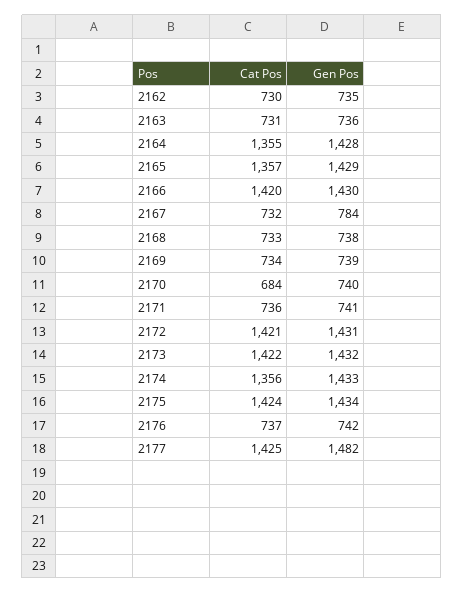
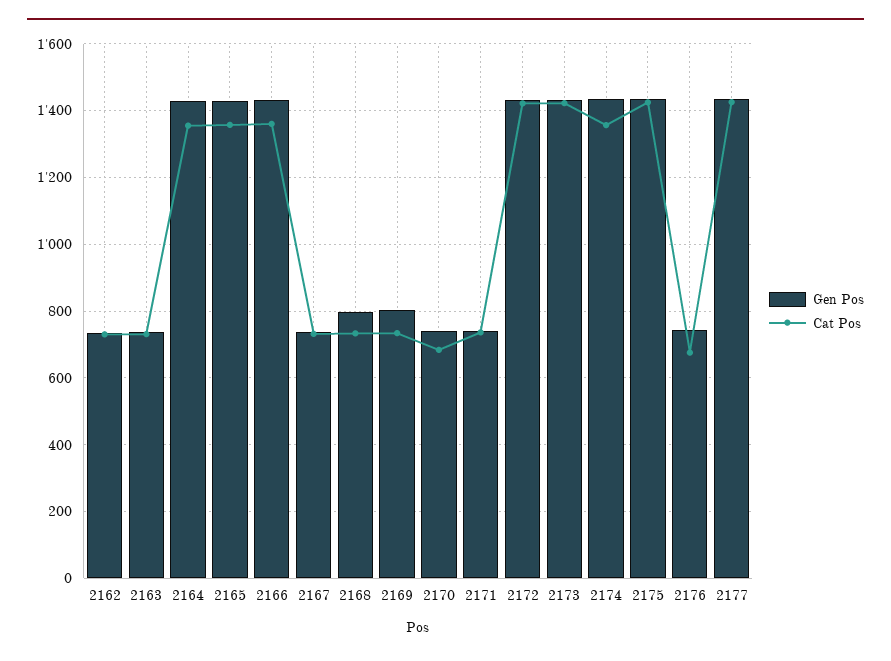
Cat Pos, 2166: 1420 -> 1360
Gen Pos, 2167: 784 -> 740
Gen Pos, 2168: 738 -> 800
Gen Pos, 2169: 739 -> 800
Cat Pos, 2176: 737 -> 680
Gen Pos, 2177: 1482 -> 1440

